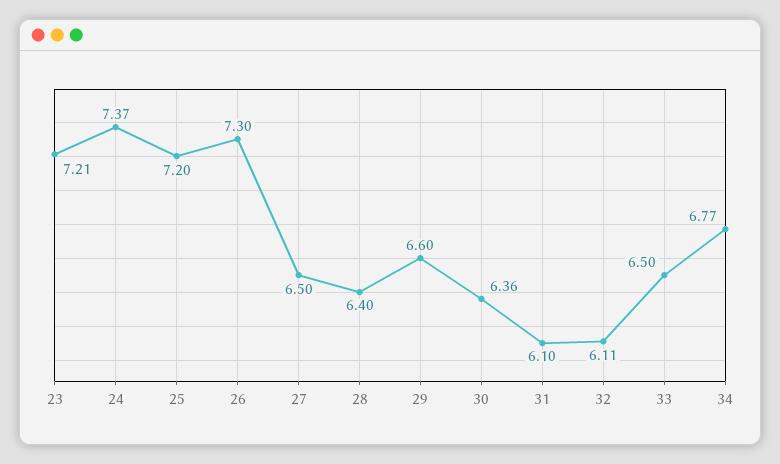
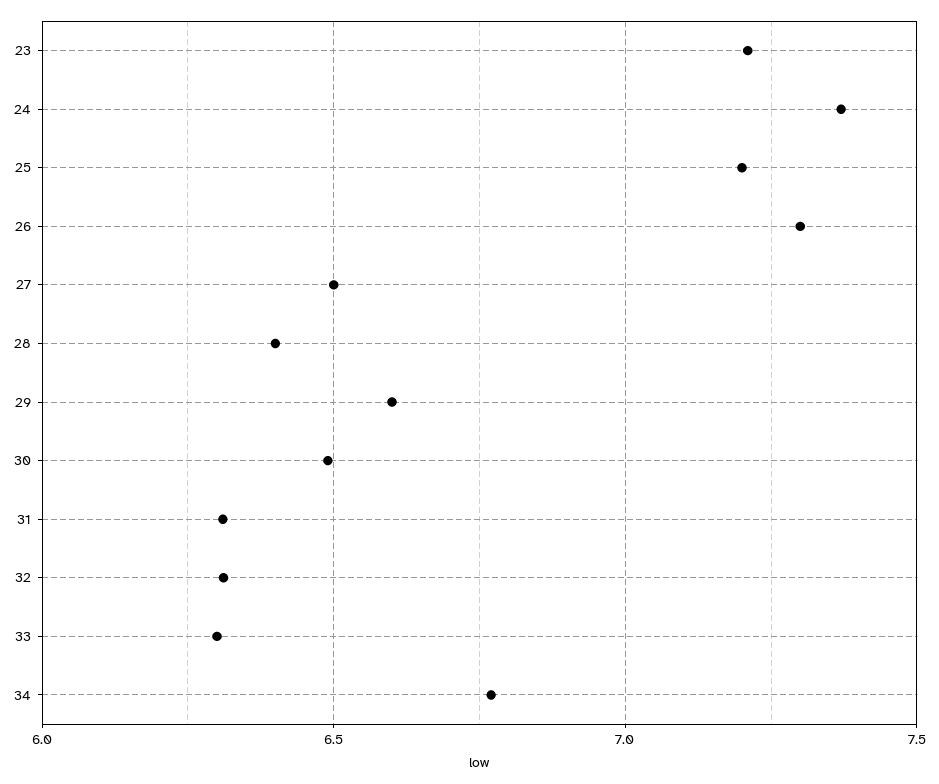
30: 6.36 -> 6.5
31: 6.1 -> 6.3
32: 6.11 -> 6.3
33: 6.5 -> 6.3

